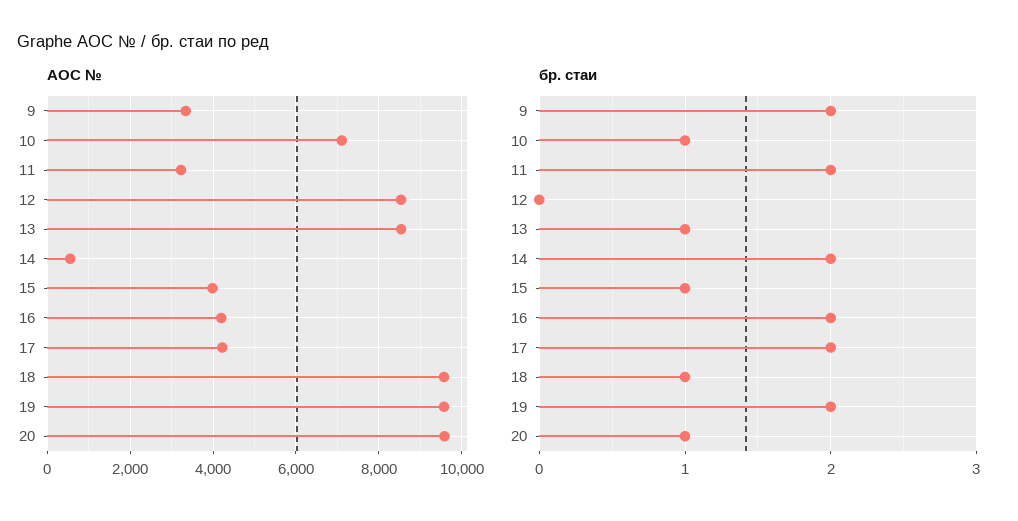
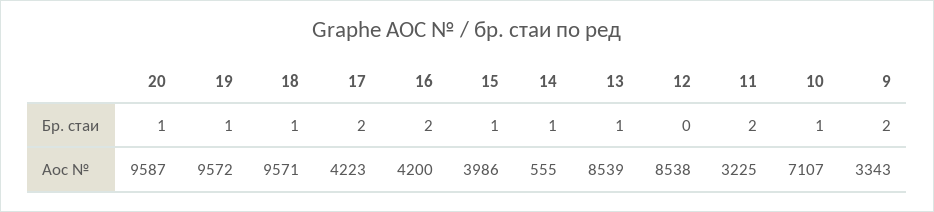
бр. стаи, 14: 2 -> 1
бр. стаи, 19: 2 -> 1

